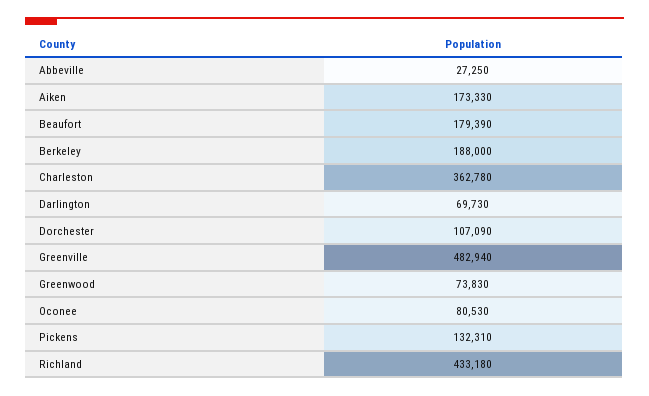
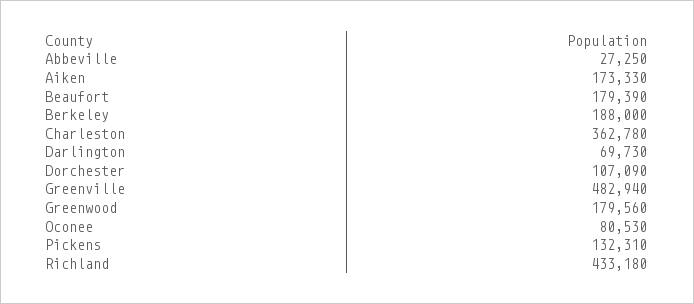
Greenwood: 73830 -> 179560

